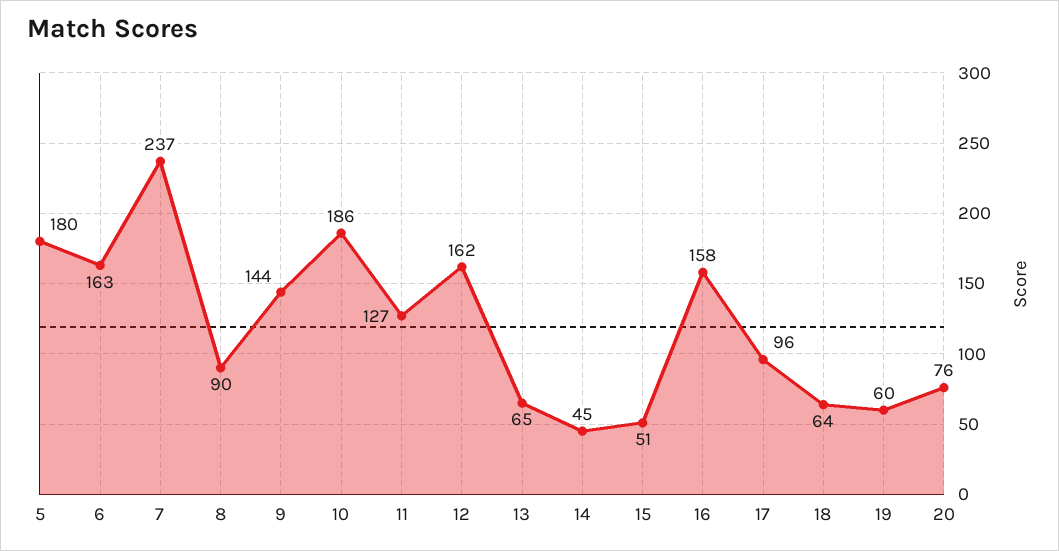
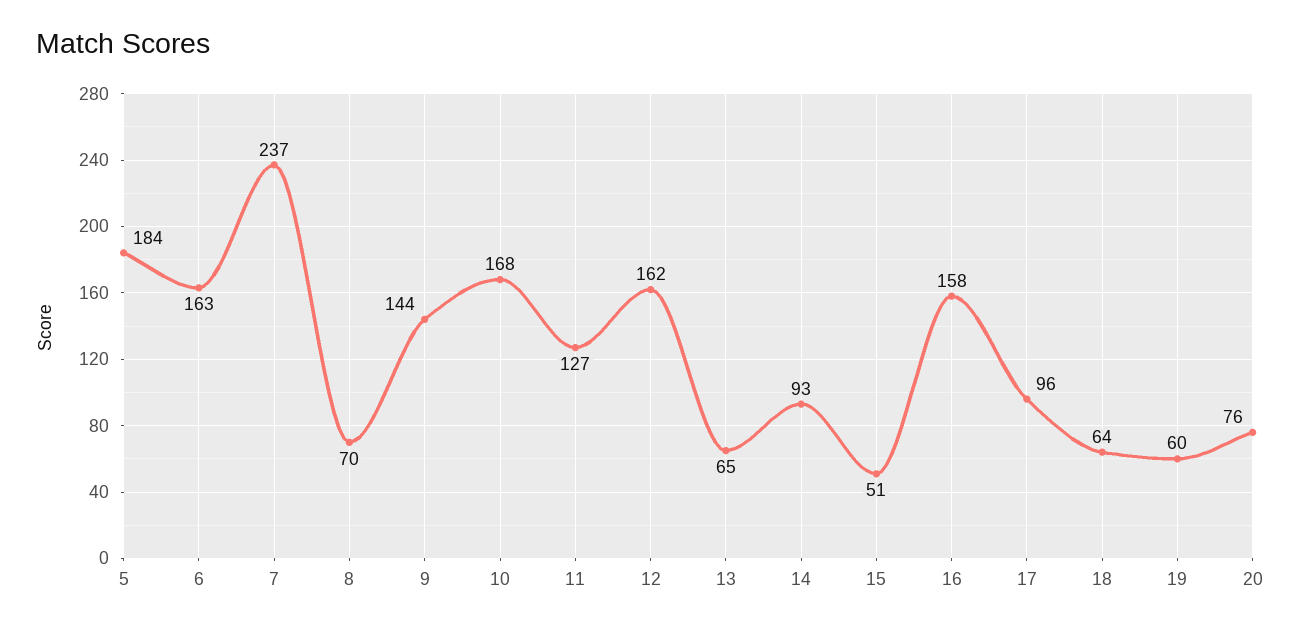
5: 180 -> 184
8: 90 -> 70
10: 186 -> 168
14: 45 -> 93

